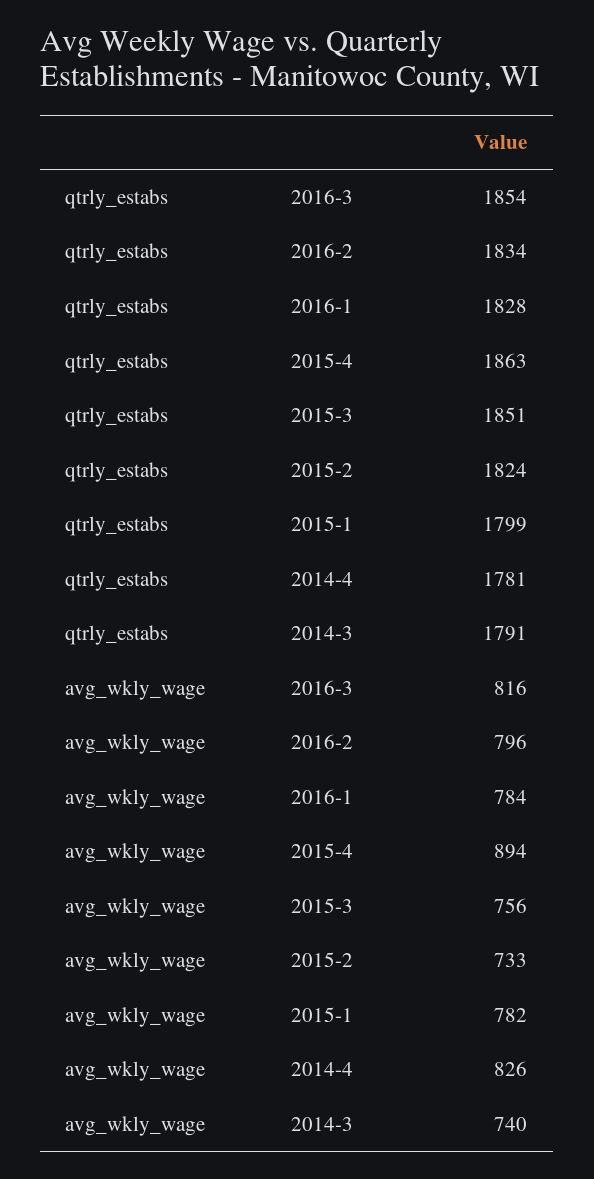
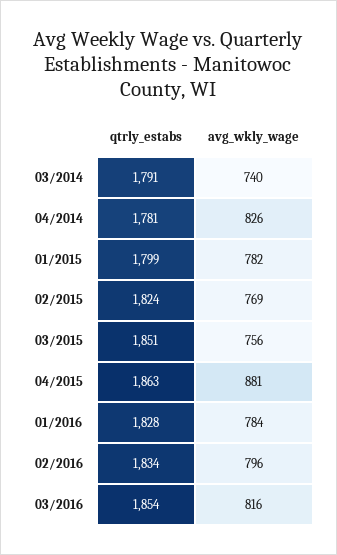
avg_wkly_wage, 2015-4: 894 -> 881
avg_wkly_wage, 2015-2: 733 -> 769

